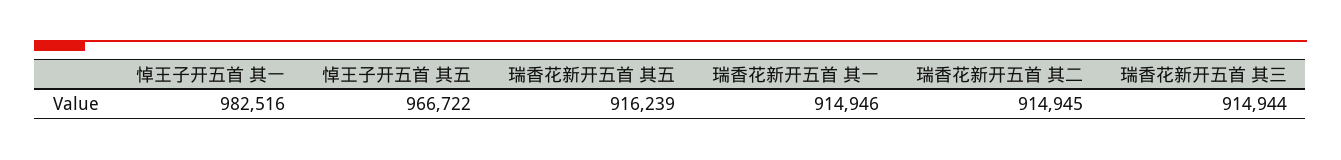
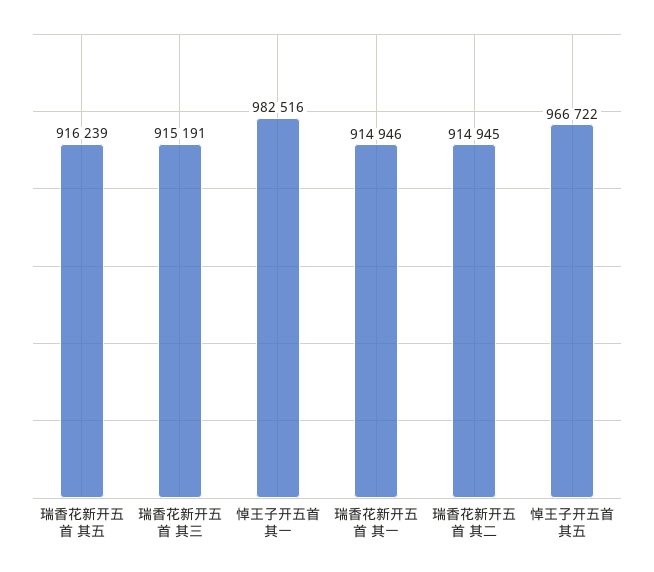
瑞香花新开五首 其三: 914944 -> 915191

